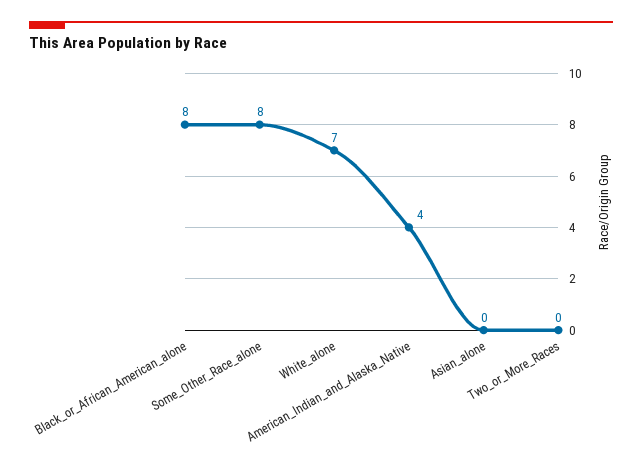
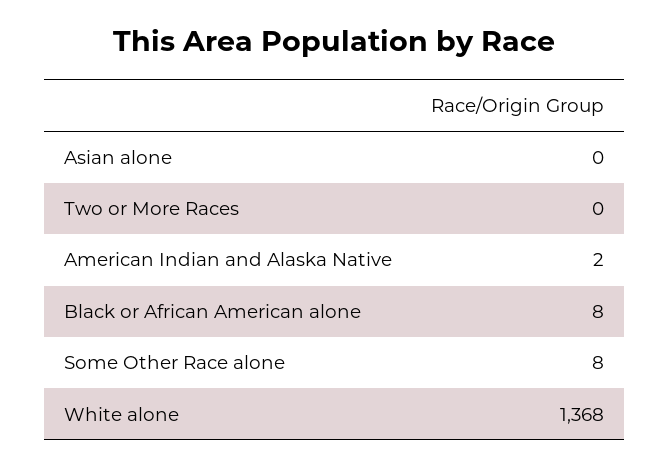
White_alone: 7 -> 1368
American_Indian_and_Alaska_Native: 4 -> 2

